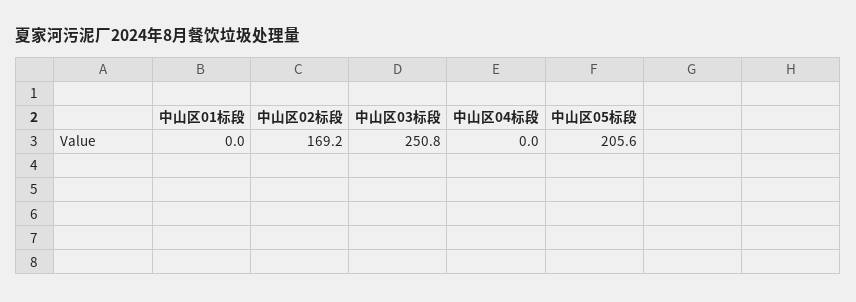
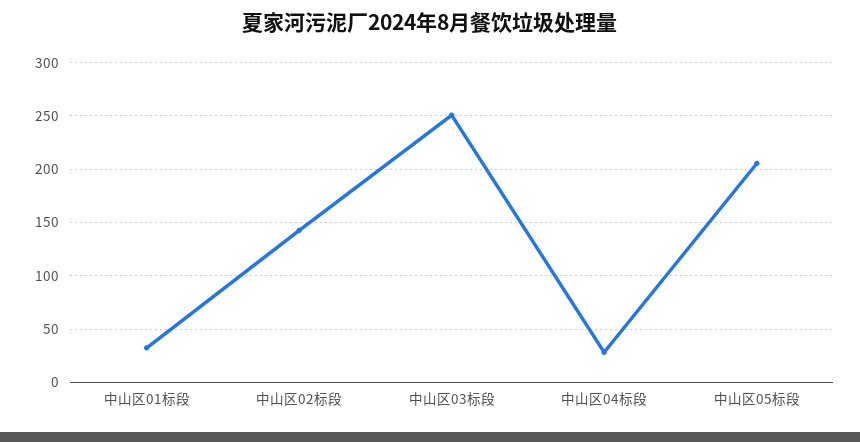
中山区01标段: 0 -> 30
中山区02标段: 169.2 -> 140
中山区04标段: 0 -> 30

